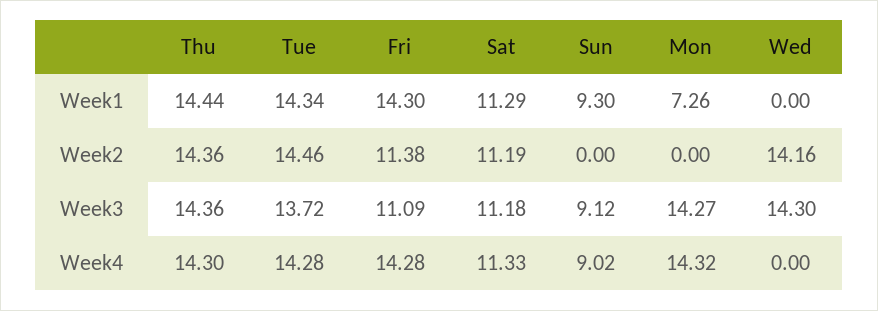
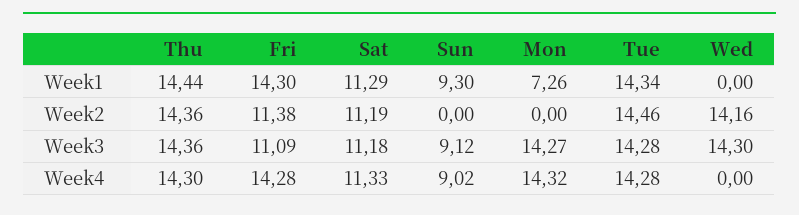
Tue, Week3: 13.72 -> 14.28

